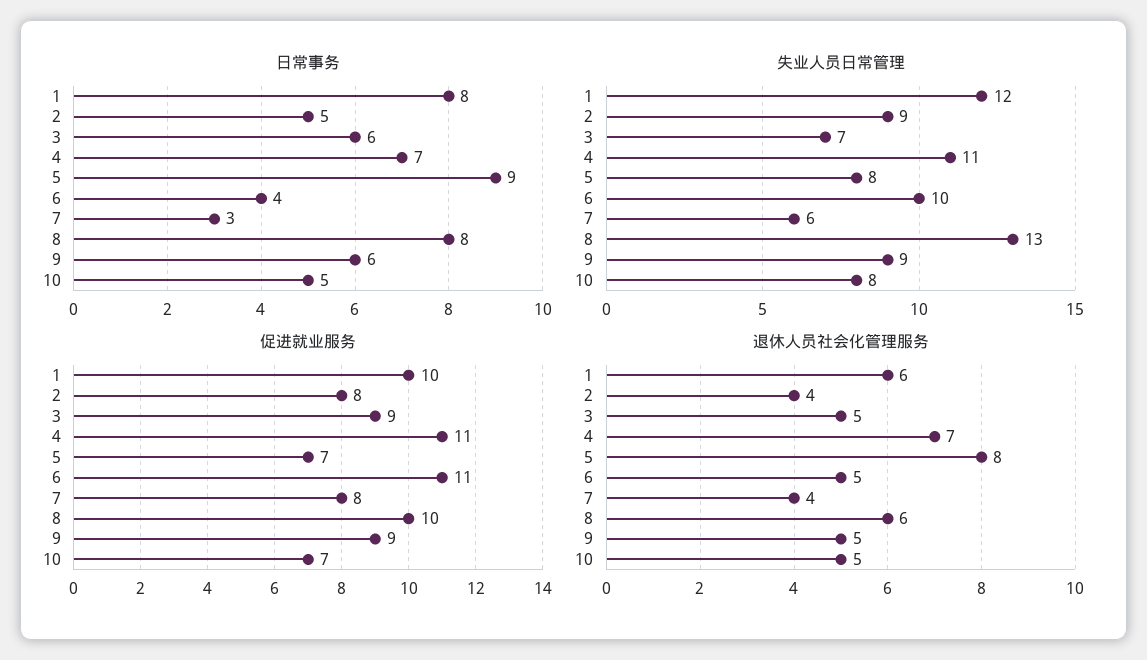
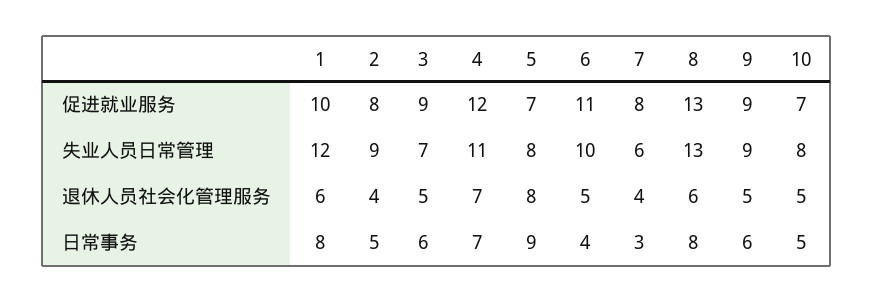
促进就业服务, 4: 11 -> 12
促进就业服务, 8: 10 -> 13

